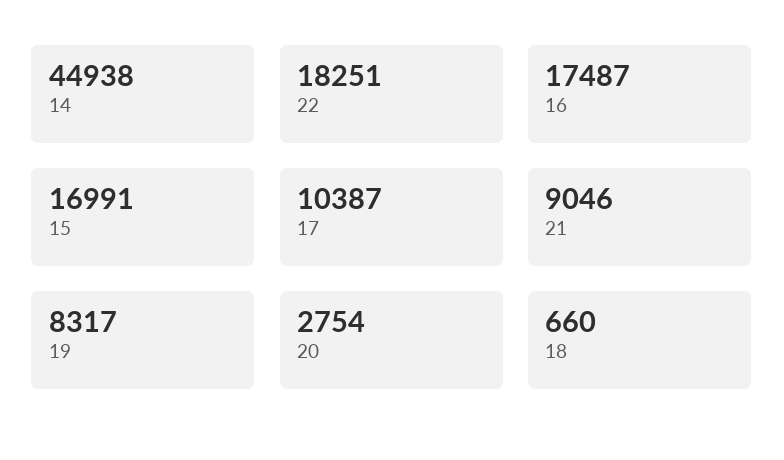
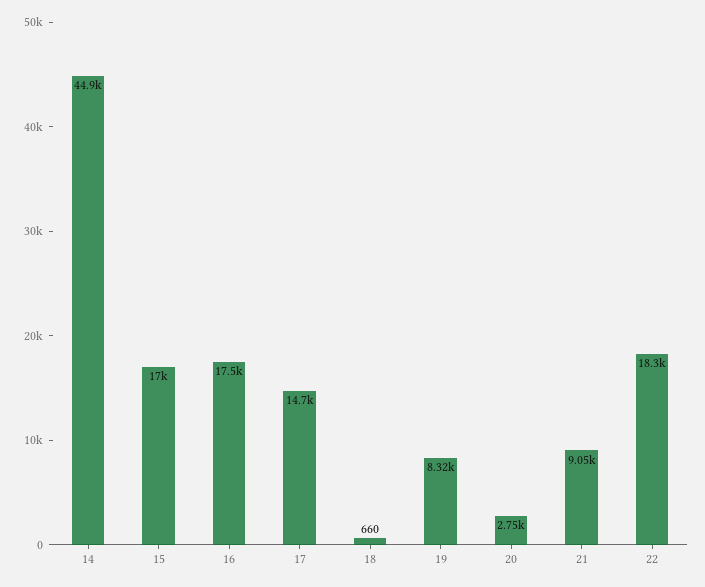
17: 10387 -> 14700

